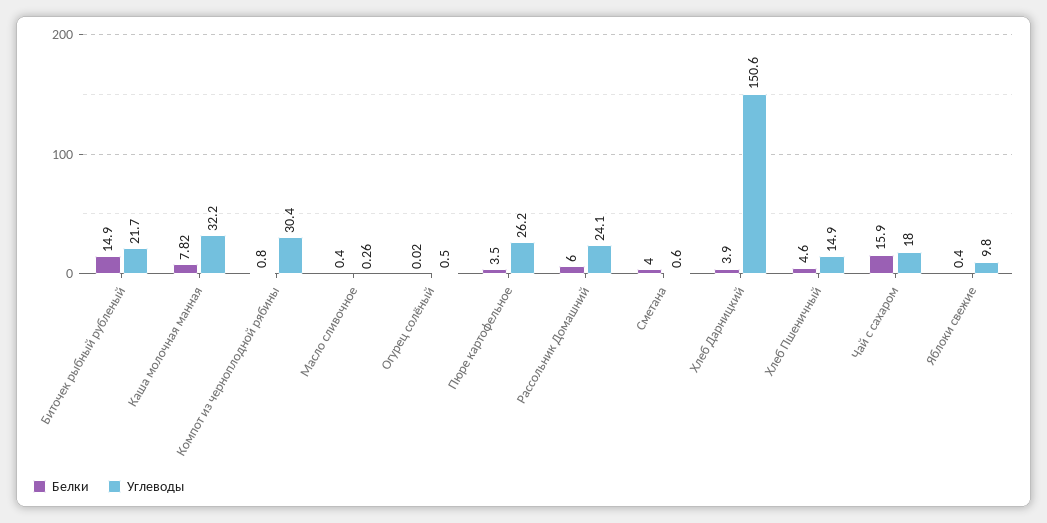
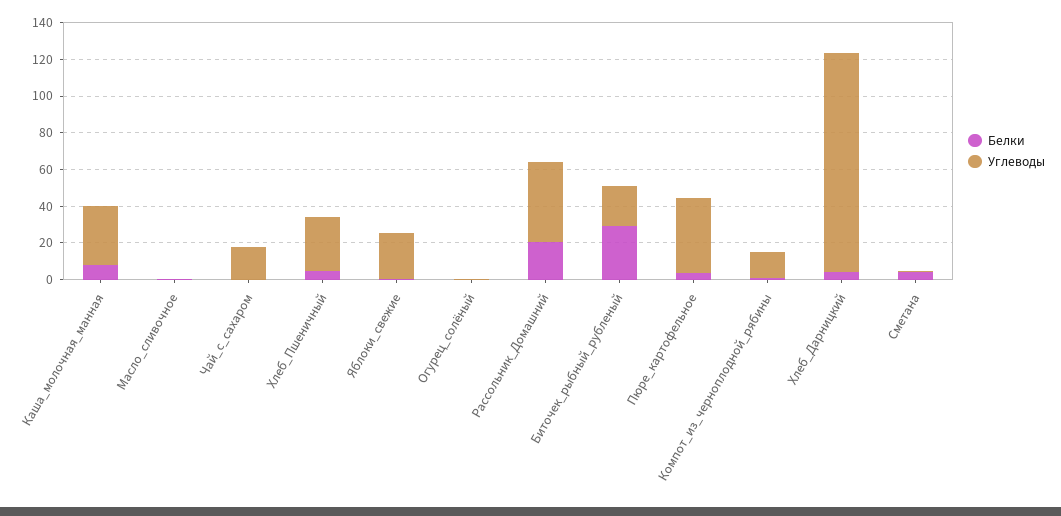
Белки, Биточек рыбный рубленый: 14.9 -> 30
Углеводы, Компот из черноплодной рябины: 30.4 -> 15
Углеводы, Пюре картофельное: 26.2 -> 40
Белки, Рассольник Домашний: 6 -> 20
Углеводы, Рассольник Домашний: 24.1 -> 45
Углеводы, Хлеб Дарницкий: 150.6 -> 120
Углеводы, Хлеб Пшеничный: 14.9 -> 30
Белки, Чай с сахаром: 15.9 -> 0
Углеводы, Яблоки свежие: 9.8 -> 25

